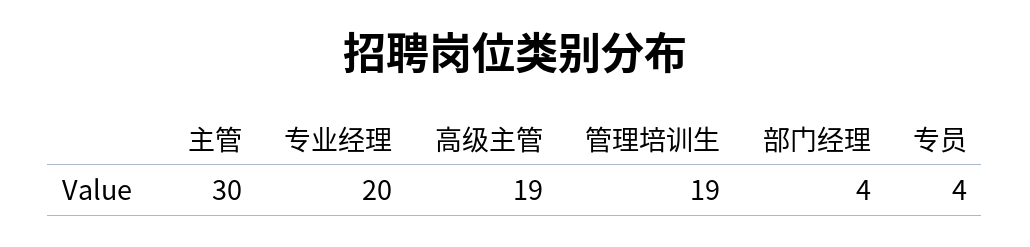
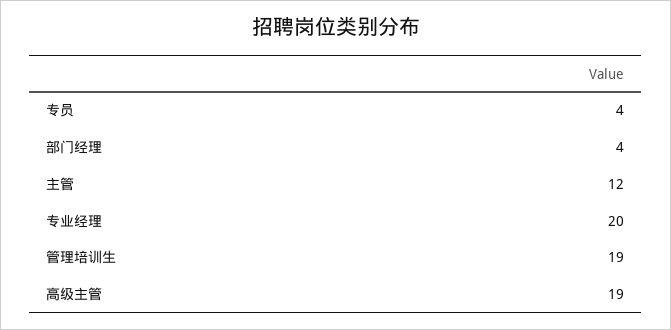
主管: 30 -> 12

